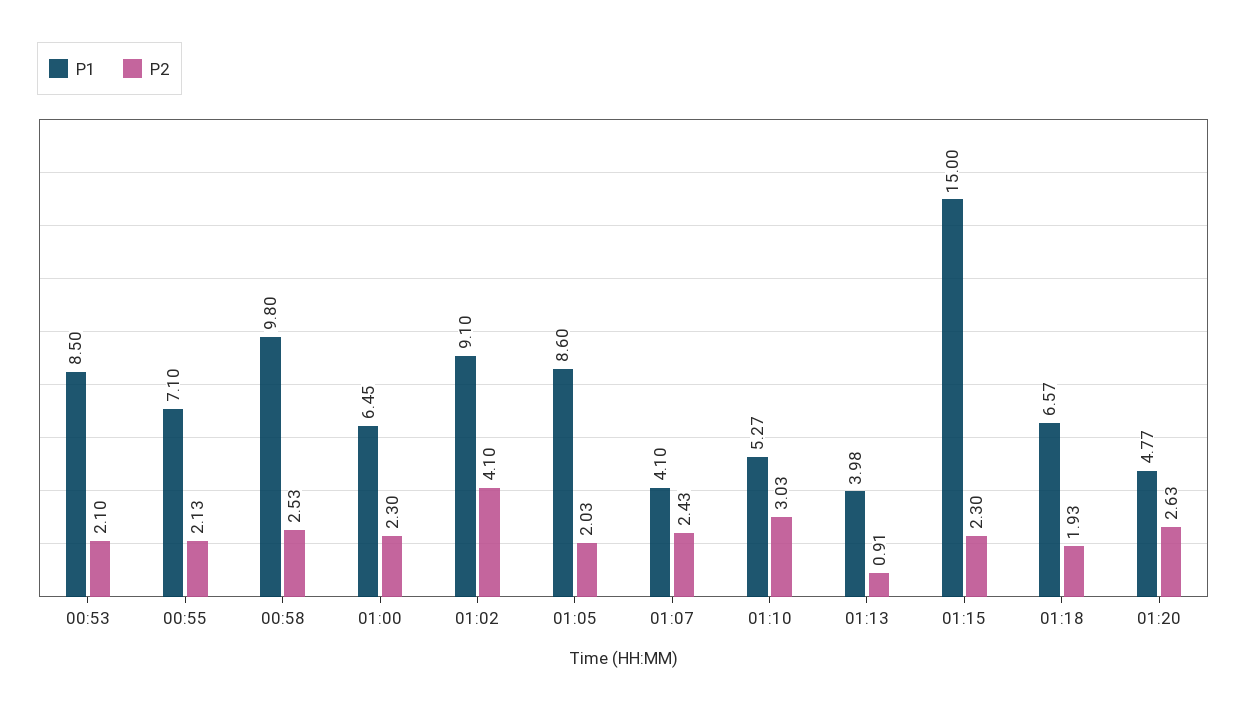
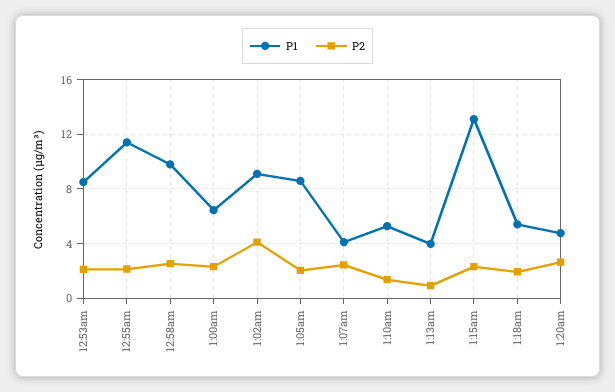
P1, 00:55: 7.1 -> 11.5
P2, 01:10: 3.03 -> 1.5
P1, 01:15: 15 -> 13
P1, 01:18: 6.57 -> 5.5

